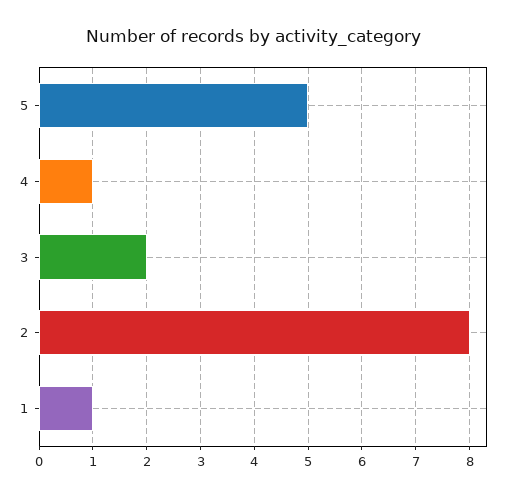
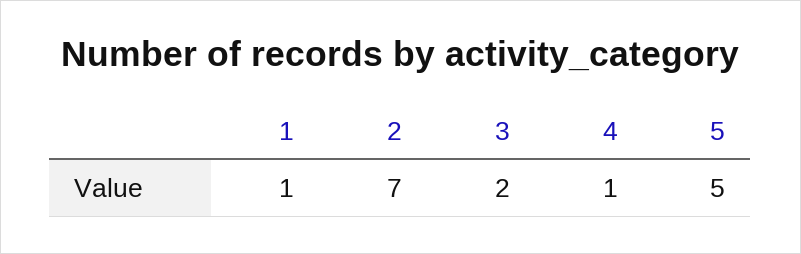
2: 8 -> 7

